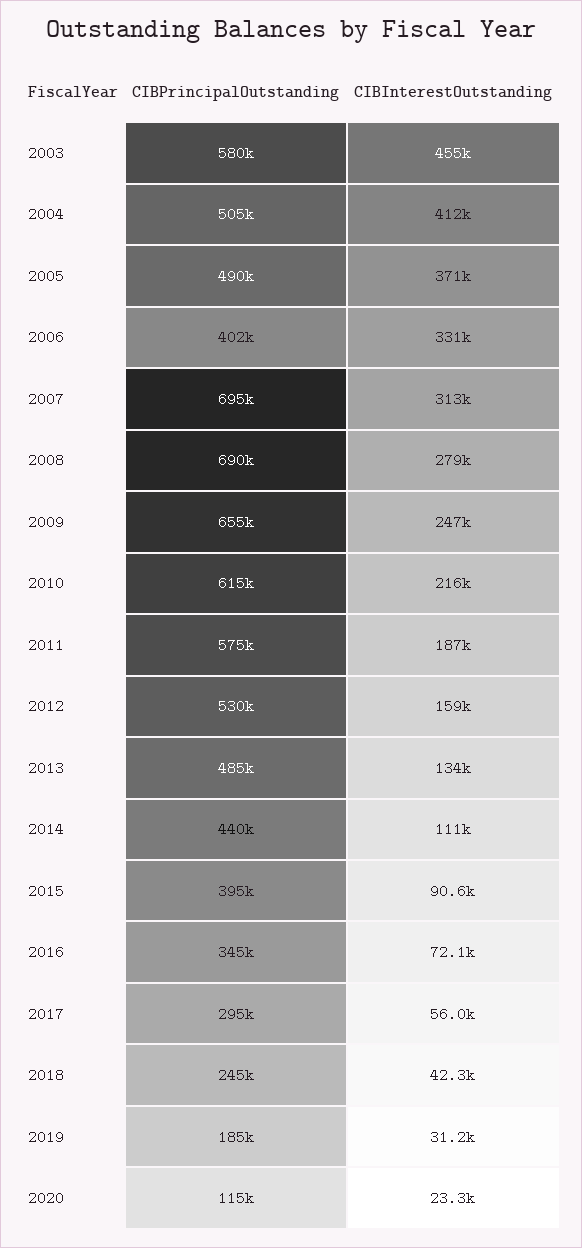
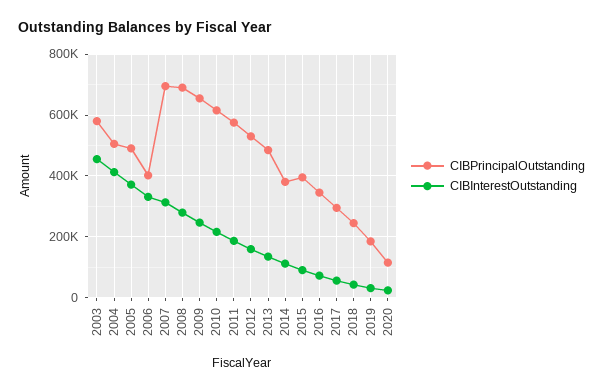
CIBPrincipalOutstanding, 2014: 440000 -> 380000

